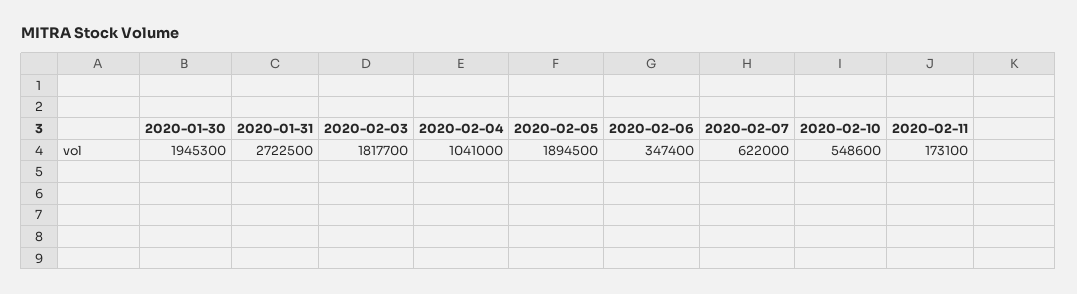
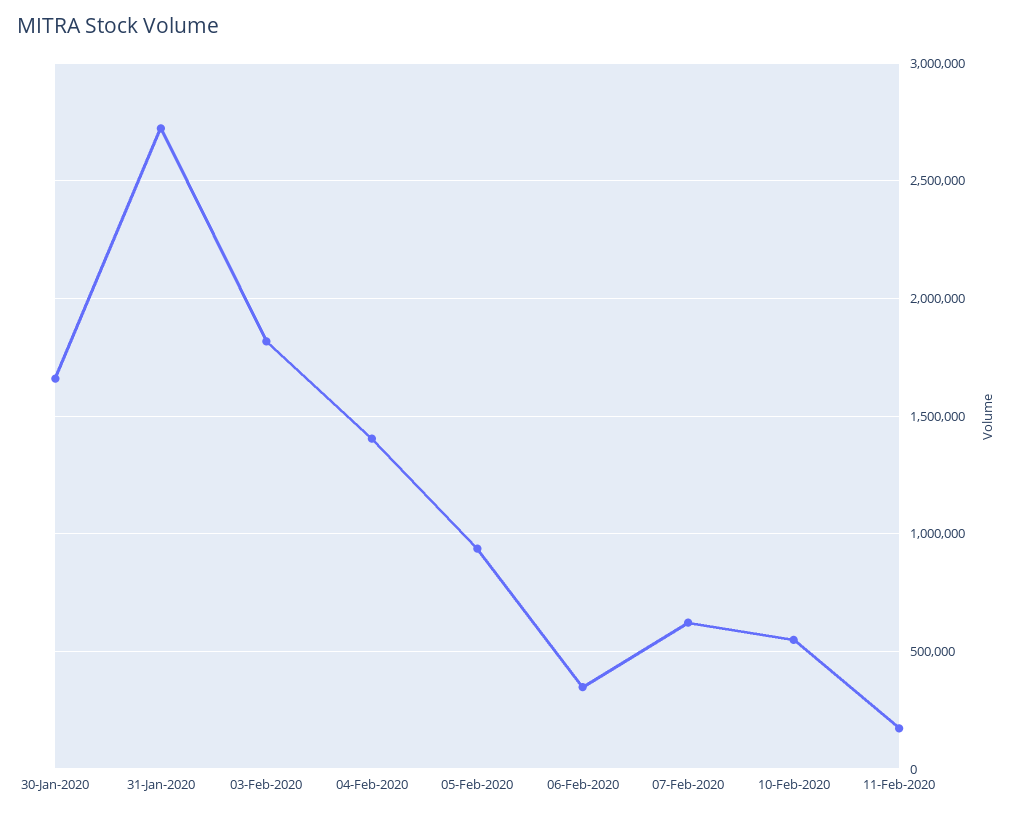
2020-01-30: 1945300 -> 1650000
2020-02-04: 1041000 -> 1400000
2020-02-05: 1894500 -> 950000

